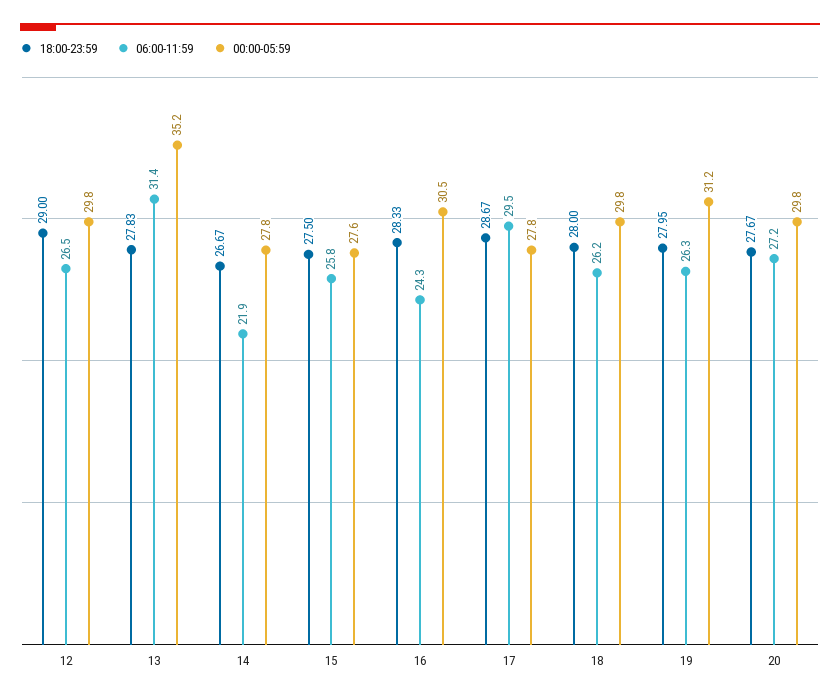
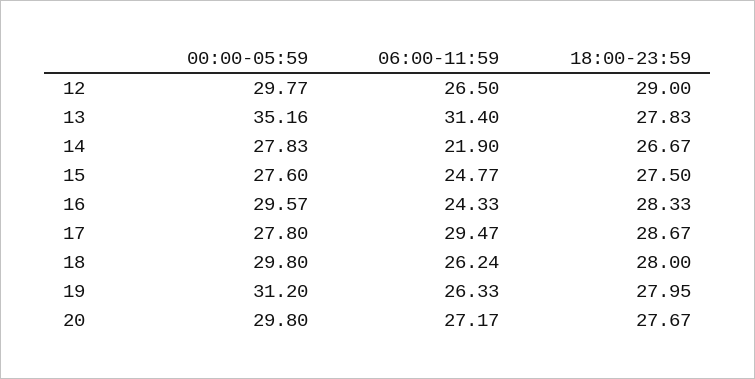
06:00-11:59, 15: 25.8 -> 24.77
00:00-05:59, 16: 30.5 -> 29.57

